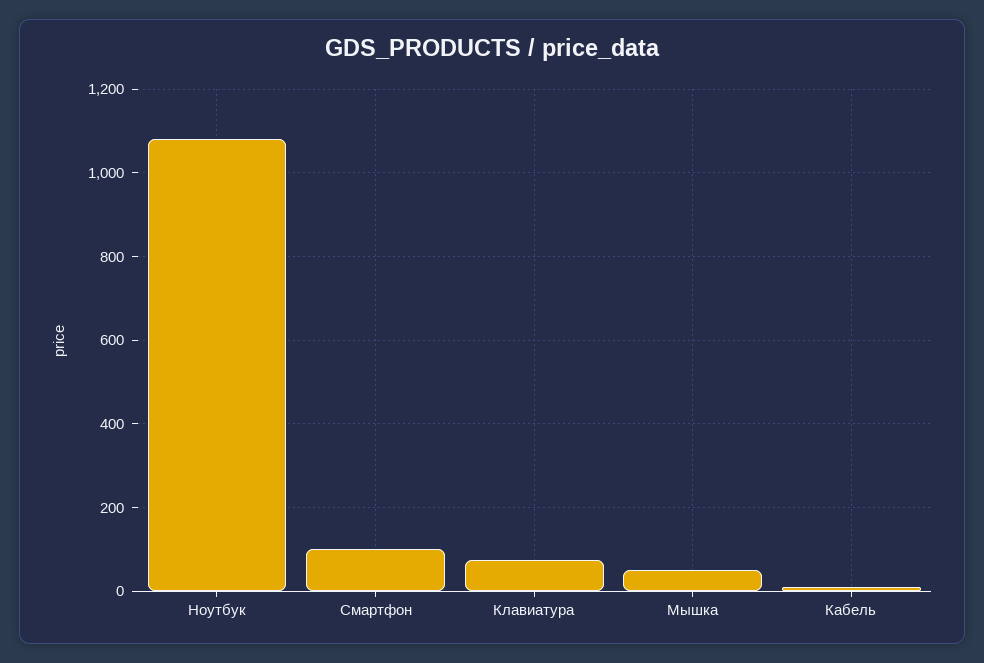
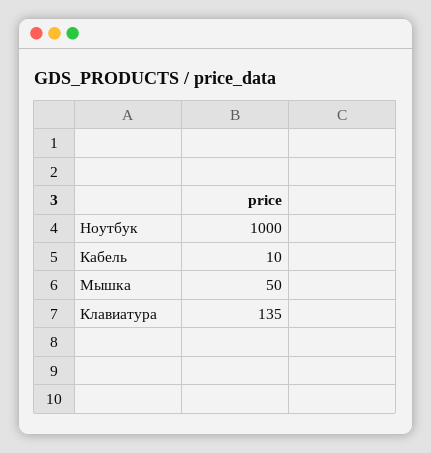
Ноутбук: 1080 -> 1000
Смартфон: 100 -> none
Клавиатура: 80 -> 135

